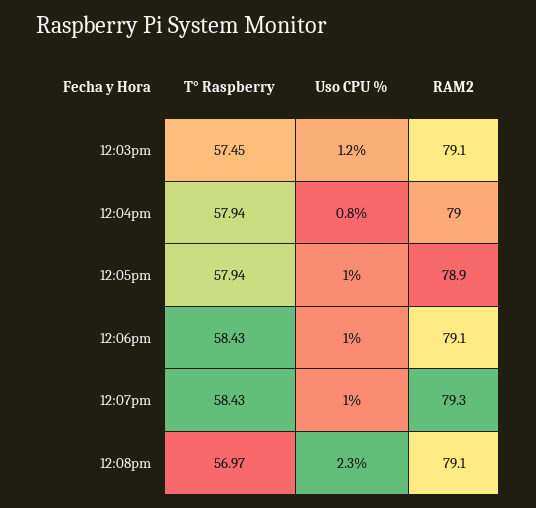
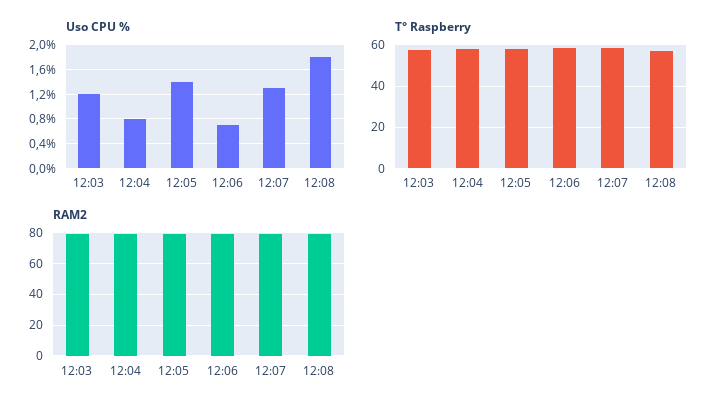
Uso CPU %, 12:05pm: 1 -> 1.4
Uso CPU %, 12:06pm: 1 -> 0.7
Uso CPU %, 12:07pm: 1 -> 1.3
Uso CPU %, 12:08pm: 2.3 -> 1.8

